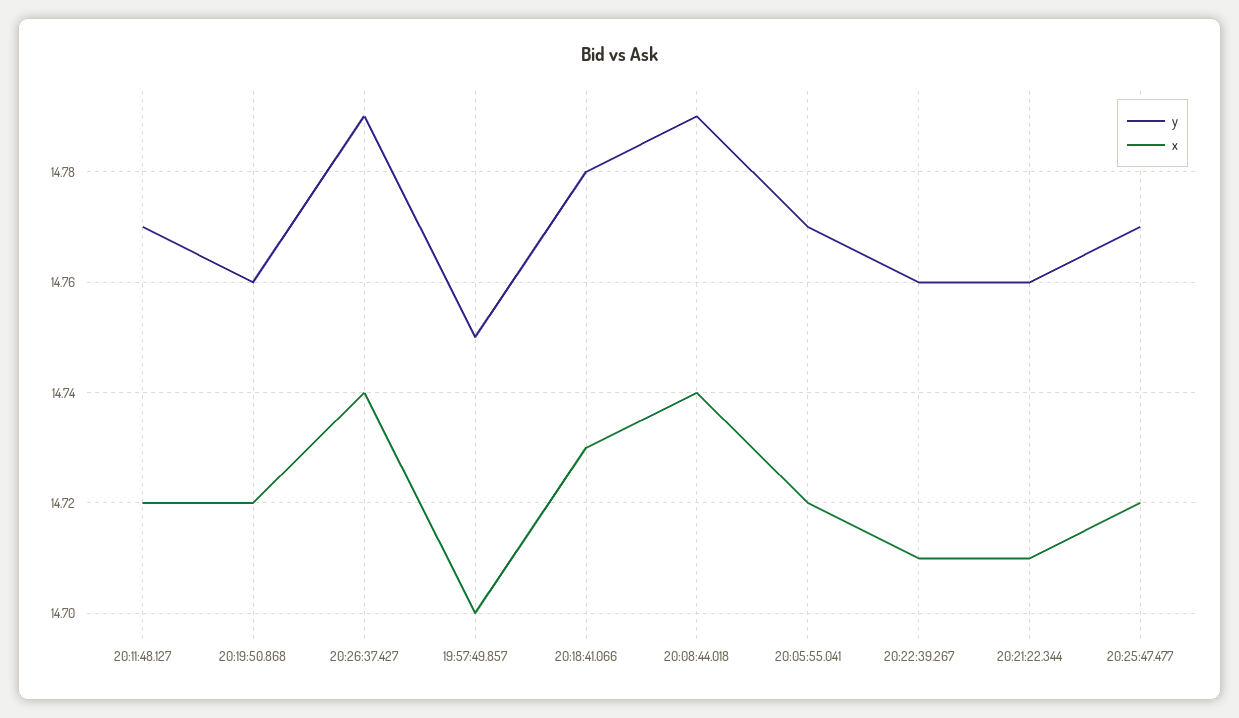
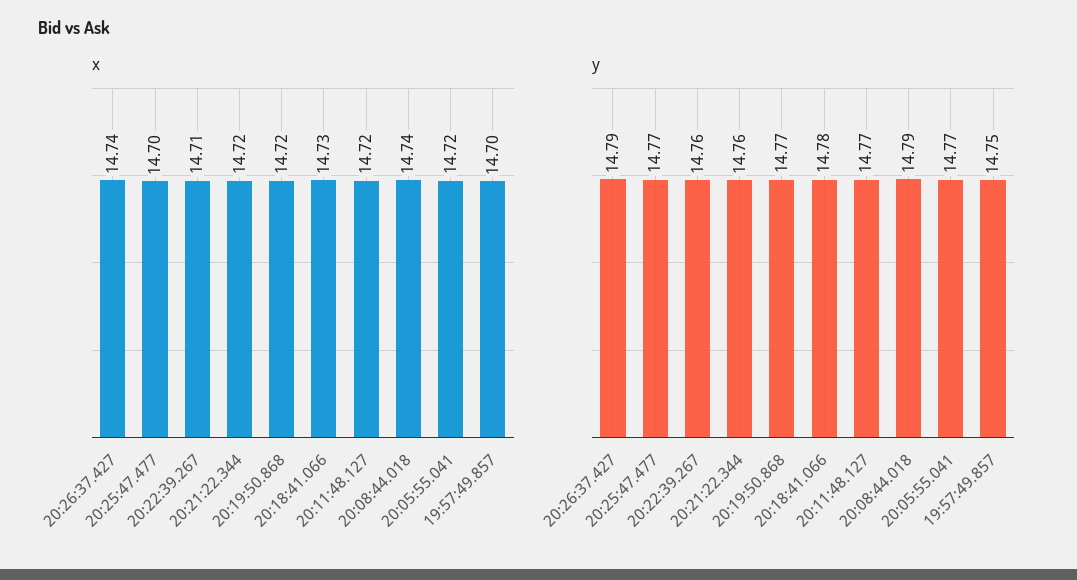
y, 20:19:50.868: 14.76 -> 14.77
x, 20:21:22.344: 14.71 -> 14.72
x, 20:25:47.477: 14.72 -> 14.7

